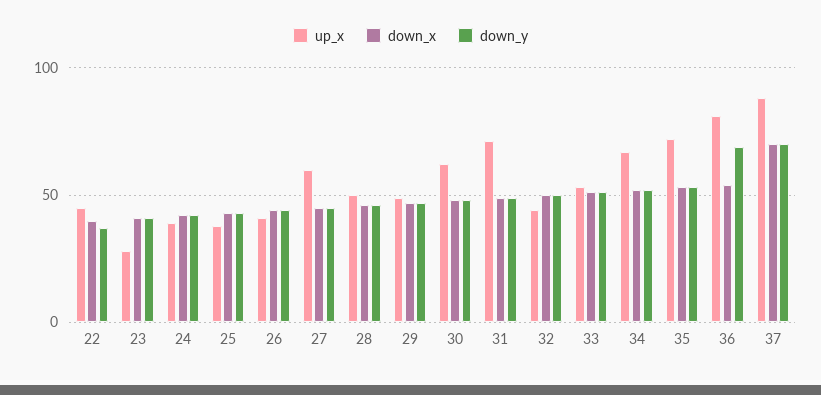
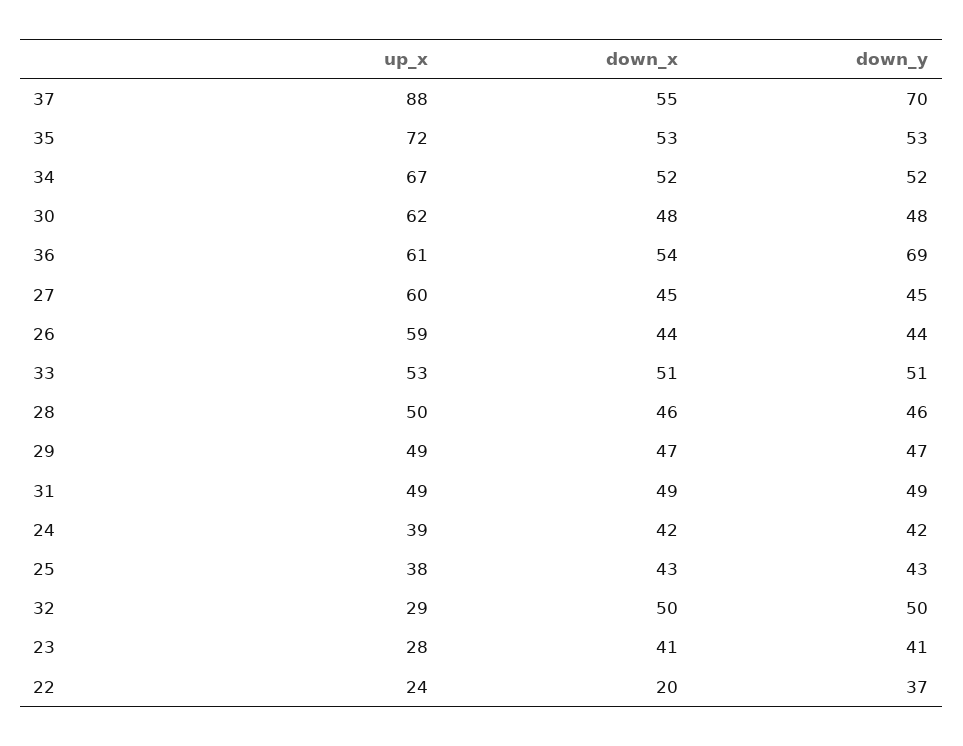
up_x, 22: 45 -> 24
down_x, 22: 40 -> 20
up_x, 26: 40 -> 59
up_x, 31: 70 -> 49
up_x, 32: 45 -> 29
up_x, 36: 80 -> 61
down_x, 37: 70 -> 55

